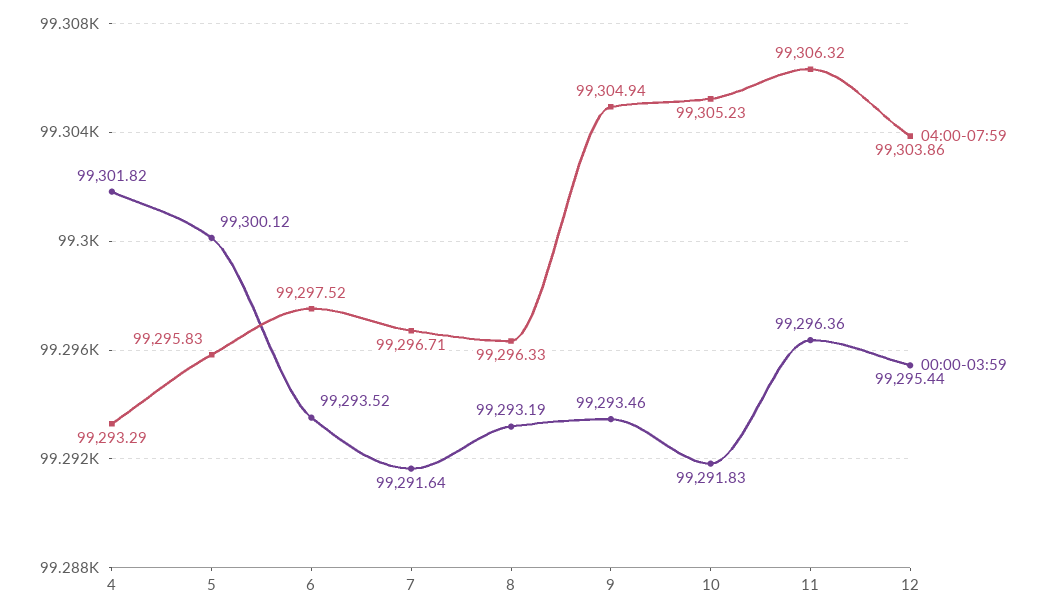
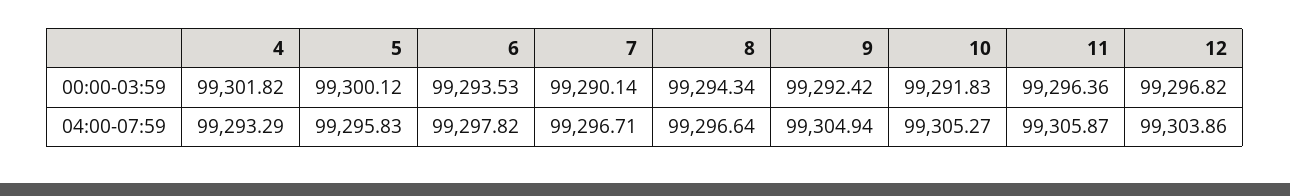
04:00-07:59, 6: 99297.52 -> 99297.82
00:00-03:59, 6: 99293.52 -> 99293.53
00:00-03:59, 7: 99291.64 -> 99290.14
04:00-07:59, 8: 99296.33 -> 99296.64
00:00-03:59, 8: 99293.19 -> 99294.34
00:00-03:59, 9: 99293.46 -> 99292.42
04:00-07:59, 10: 99305.23 -> 99305.27
04:00-07:59, 11: 99306.32 -> 99305.87
00:00-03:59, 12: 99295.44 -> 99296.82

